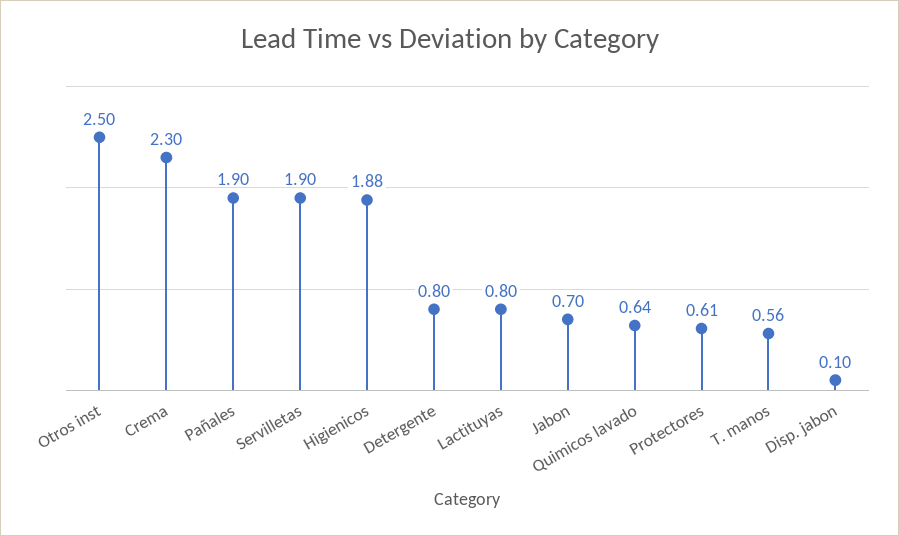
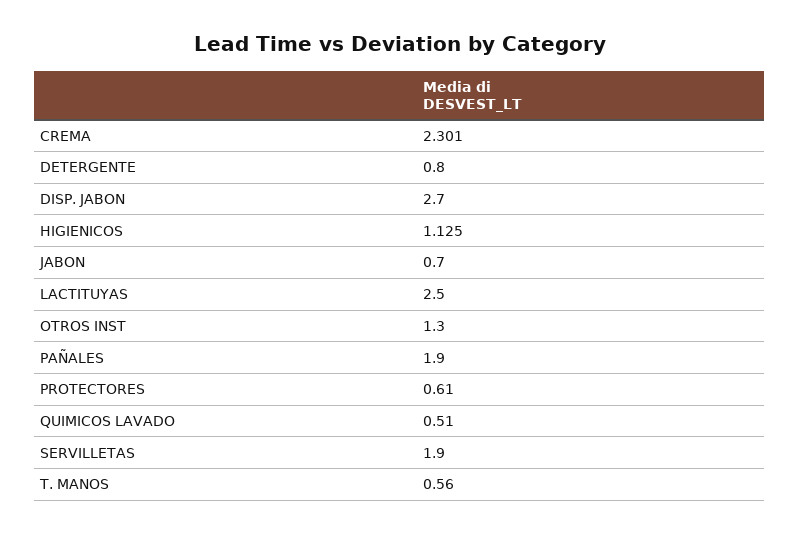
Otros inst: 2.5 -> 1.3
Higienicos: 1.88 -> 1.125
Lactituyas: 0.8 -> 2.5
Quimicos lavado: 0.64 -> 0.51
Disp. jabon: 0.1 -> 2.7

